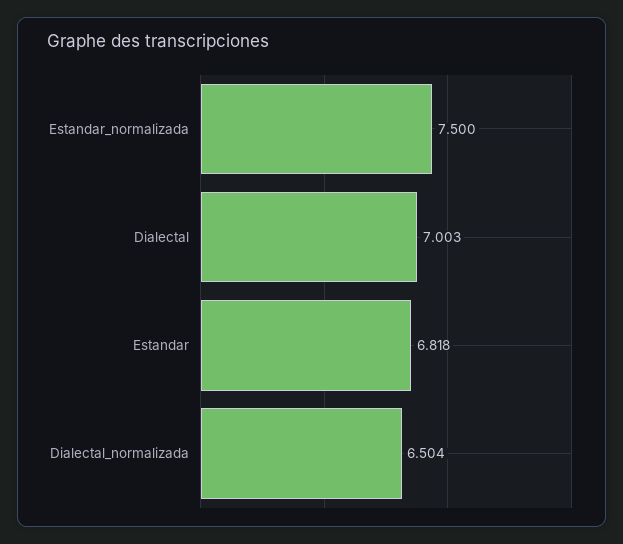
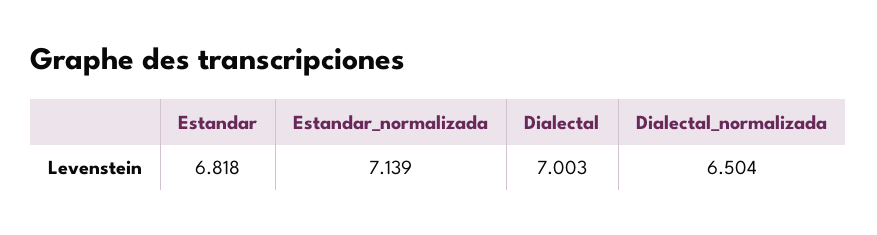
Estandar_normalizada: 7.5 -> 7.139

